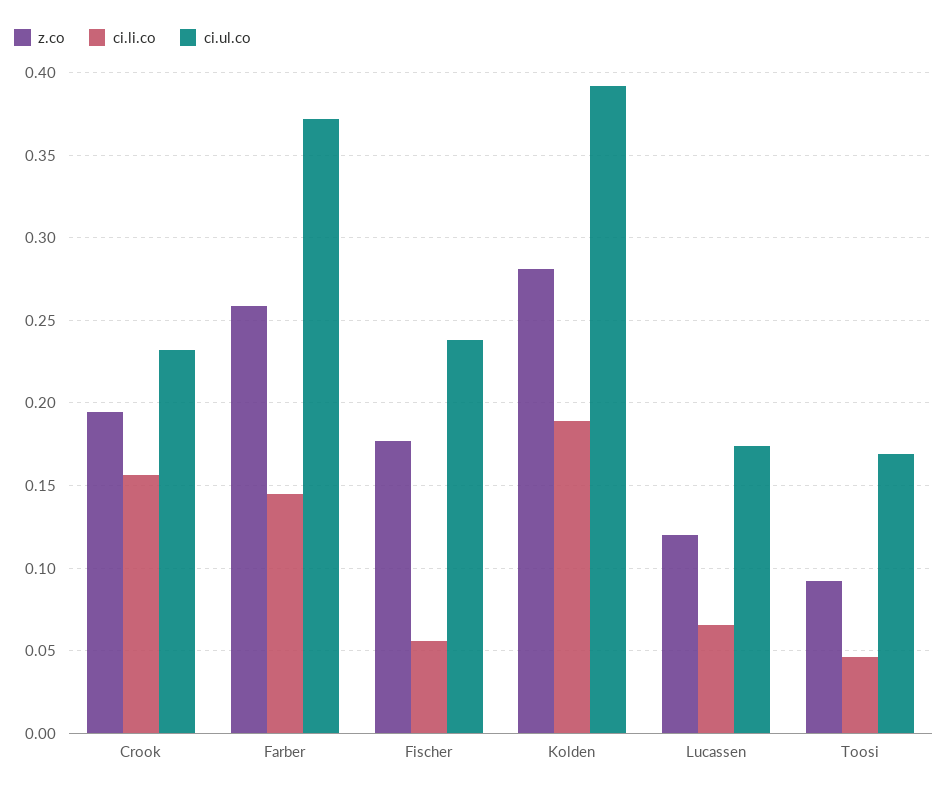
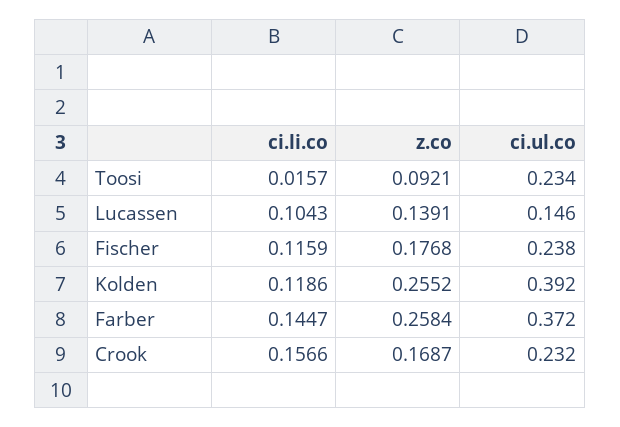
z.co, Crook: 0.195 -> 0.1687
ci.li.co, Fischer: 0.055 -> 0.1159
z.co, Kolden: 0.28 -> 0.2552
ci.li.co, Kolden: 0.19 -> 0.1186
z.co, Lucassen: 0.12 -> 0.1391
ci.li.co, Lucassen: 0.065 -> 0.1043
ci.ul.co, Lucassen: 0.175 -> 0.146
ci.li.co, Toosi: 0.045 -> 0.0157
ci.ul.co, Toosi: 0.17 -> 0.234

